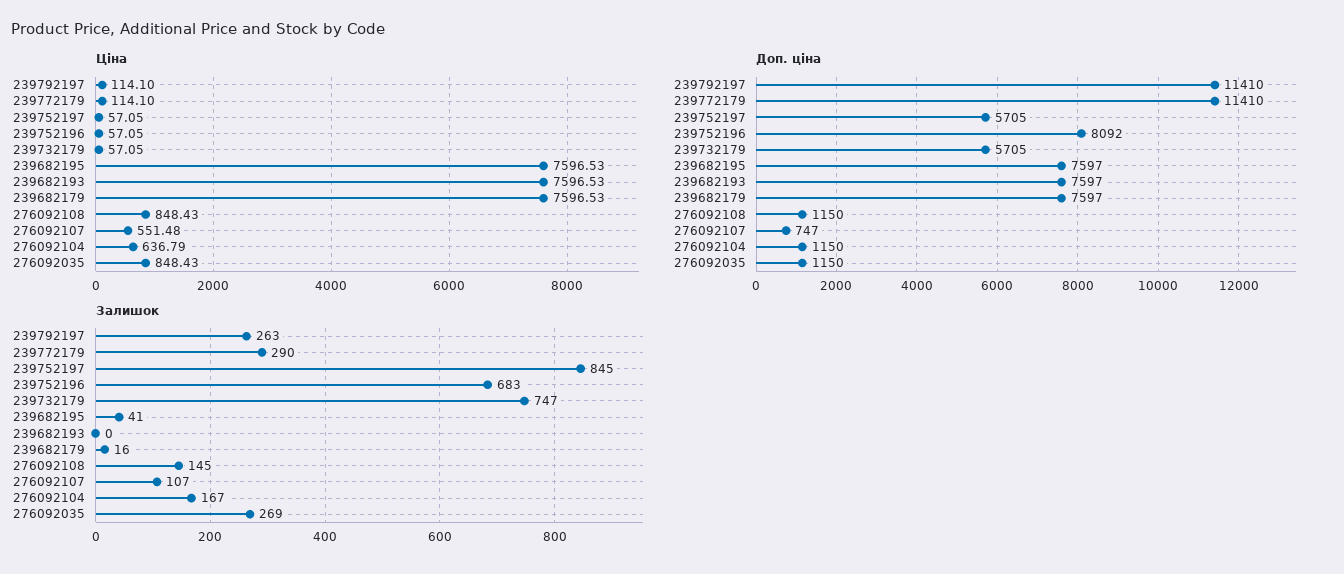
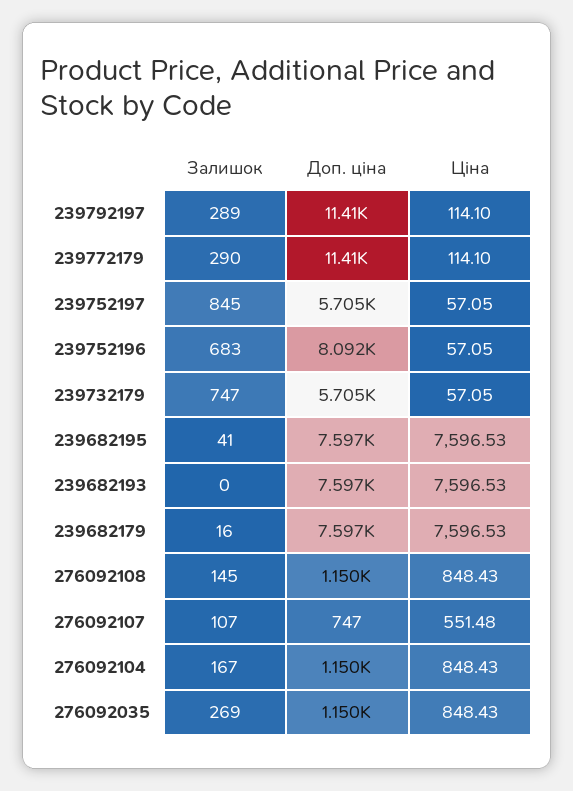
Ціна, 276092104: 636.79 -> 848.43
Залишок, 239792197: 263 -> 289

